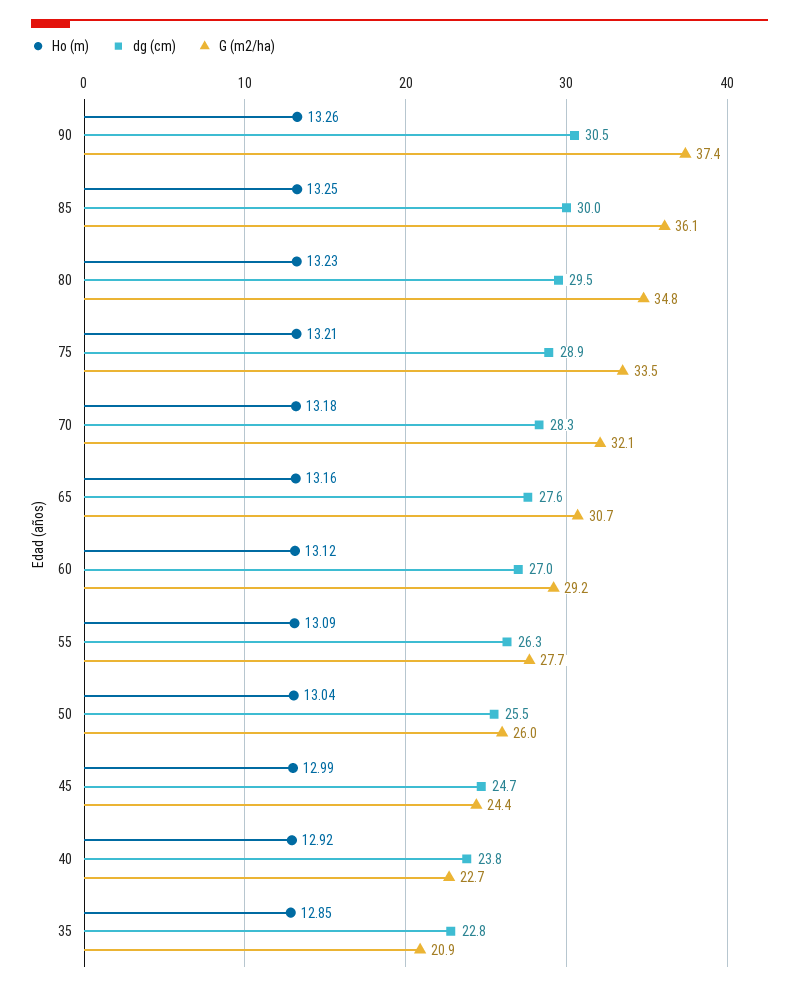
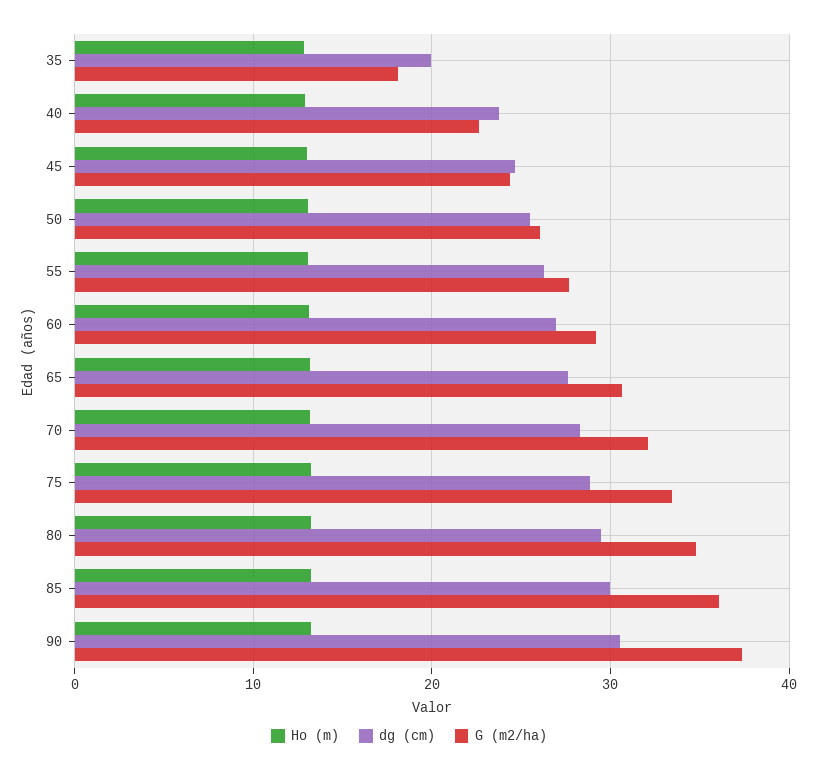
dg (cm), 35: 22.8 -> 20
G (m2/ha), 35: 20.9 -> 18

